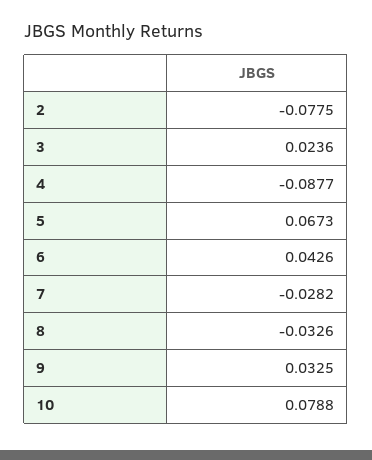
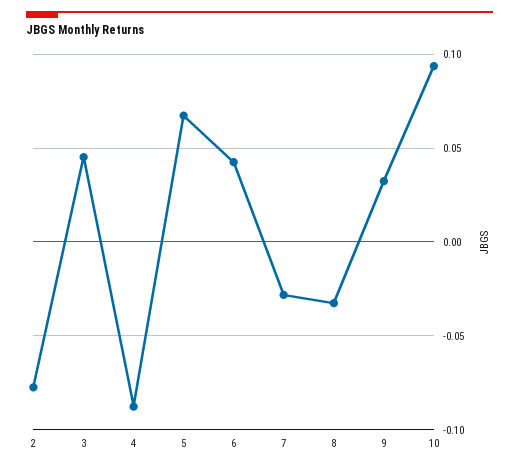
3: 0.0236 -> 0.045
10: 0.0788 -> 0.095

